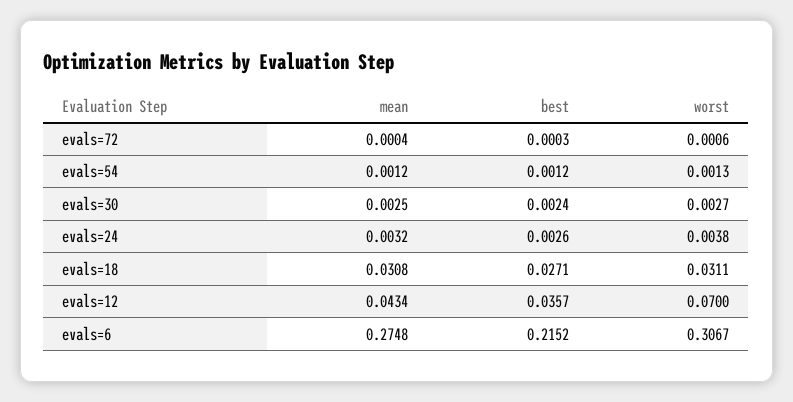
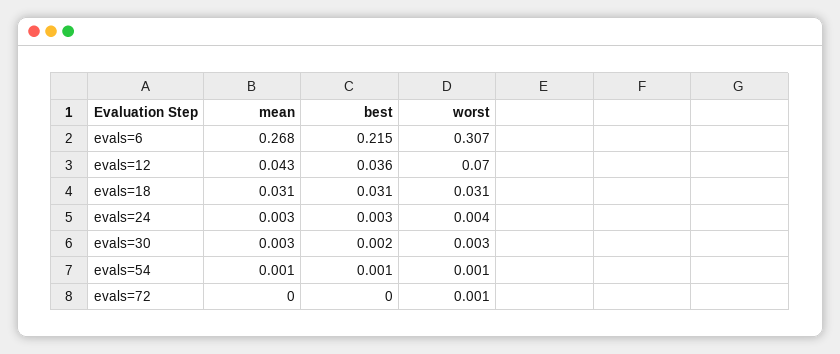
best, evals=18: 0.0271 -> 0.031
mean, evals=6: 0.2748 -> 0.268

